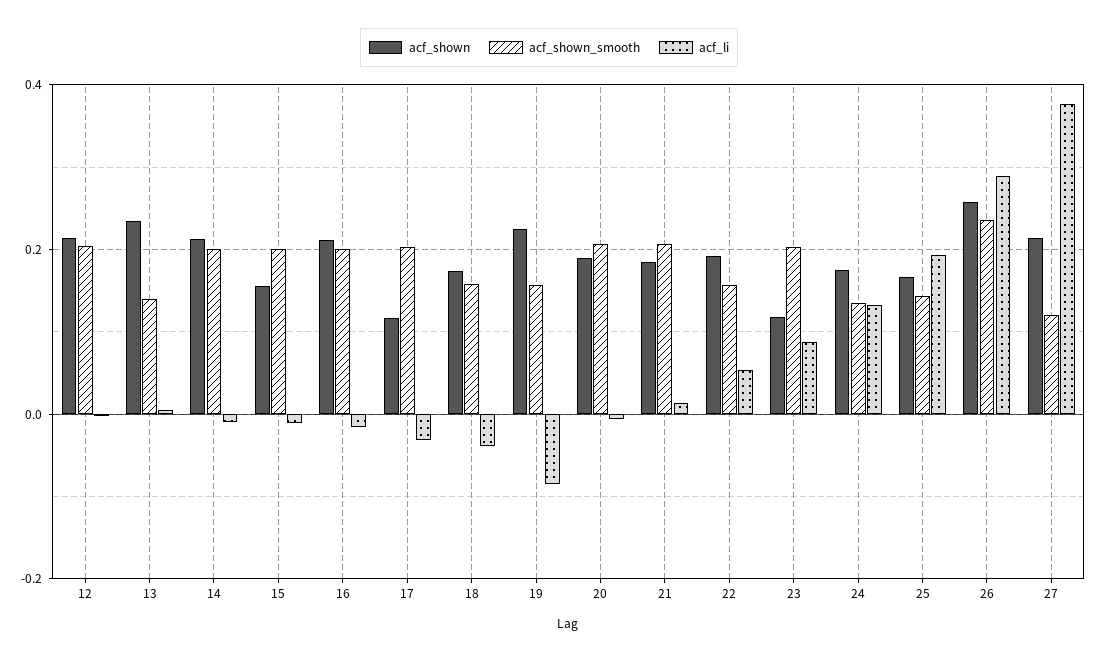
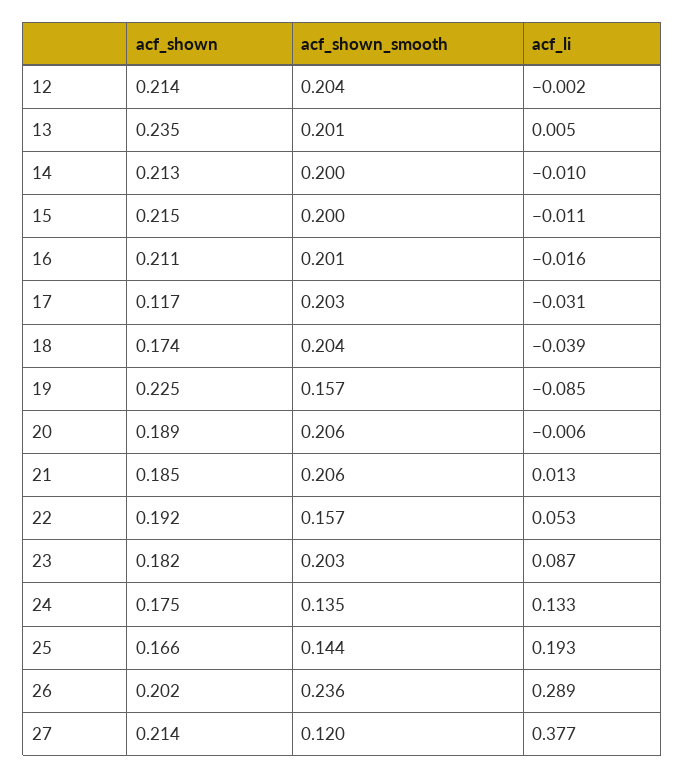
acf_shown_smooth, 13: 0.14 -> 0.201
acf_shown, 15: 0.16 -> 0.215
acf_shown_smooth, 18: 0.16 -> 0.204
acf_shown, 23: 0.12 -> 0.182
acf_shown, 26: 0.26 -> 0.202

